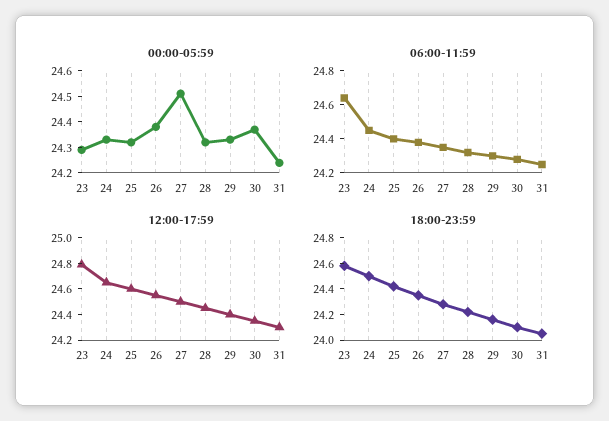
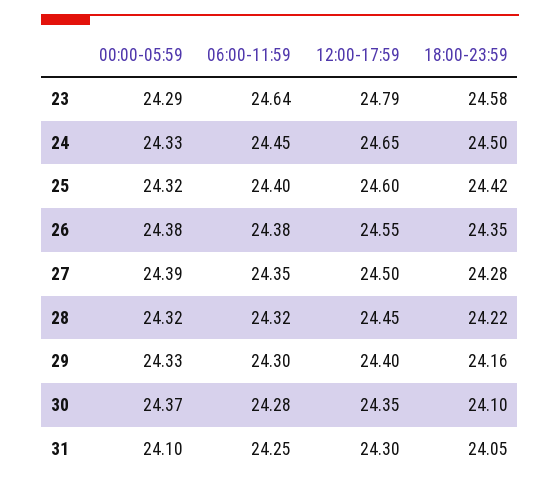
00:00-05:59, 27: 24.5 -> 24.39
00:00-05:59, 31: 24.25 -> 24.1

